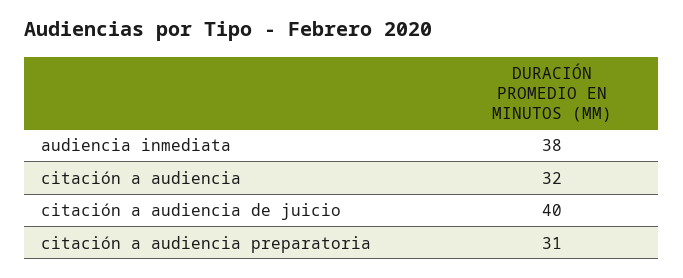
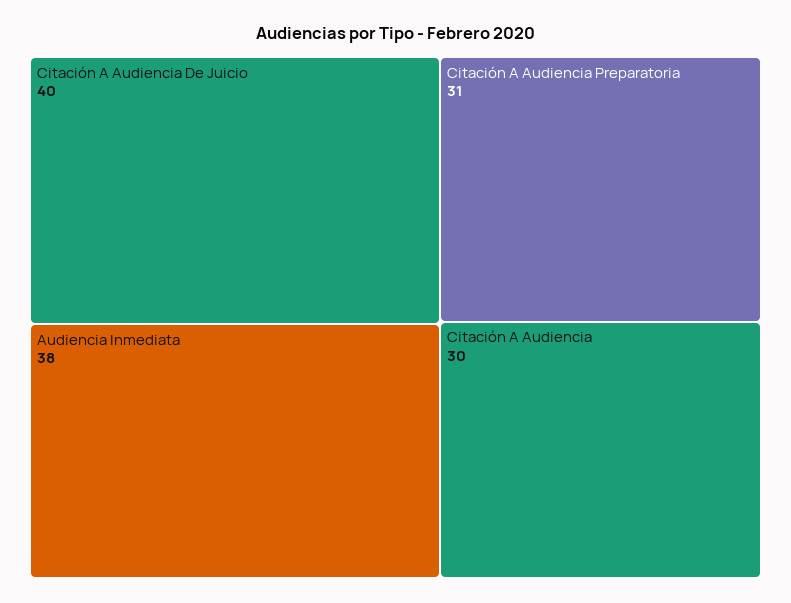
citación a audiencia: 32 -> 30

